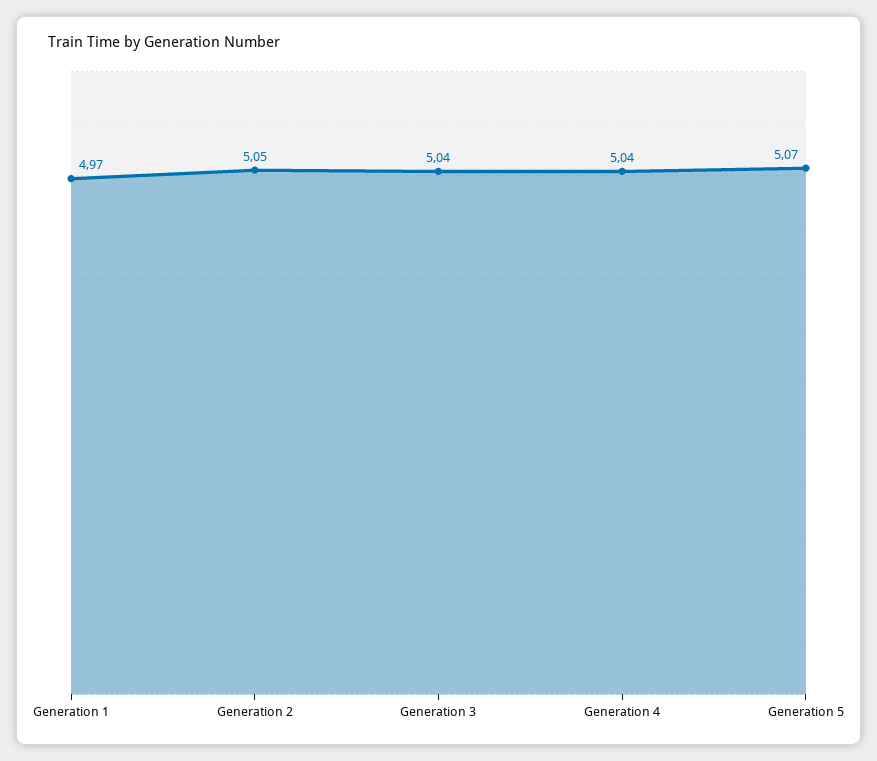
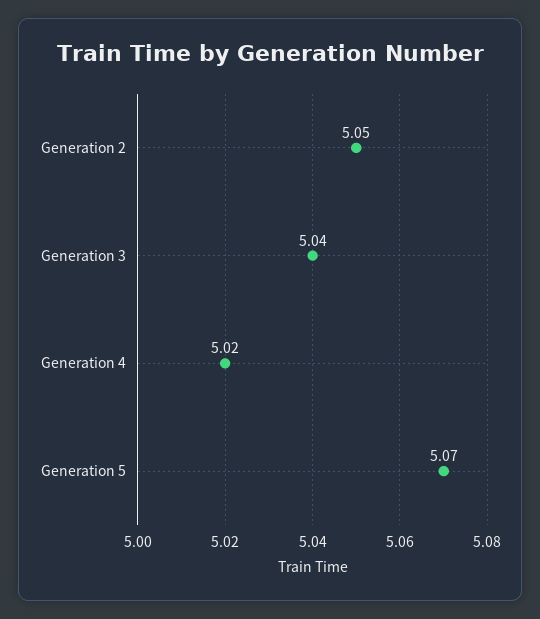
Generation 1: 4.97 -> none
Generation 4: 5.04 -> 5.02

